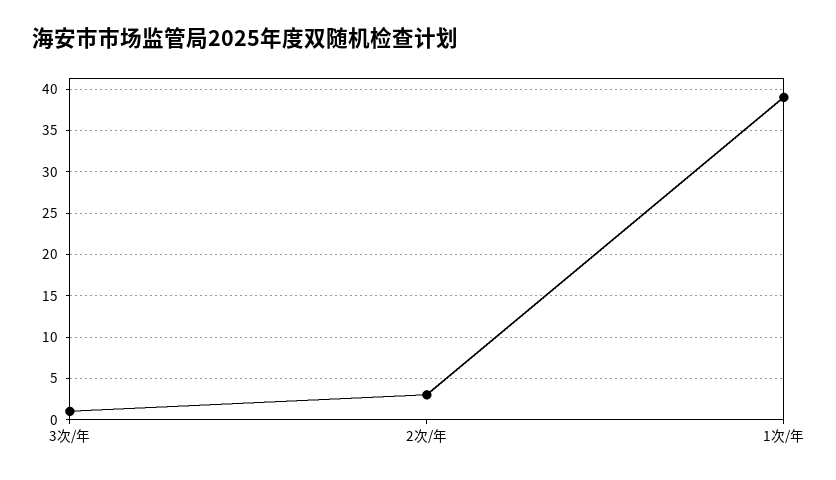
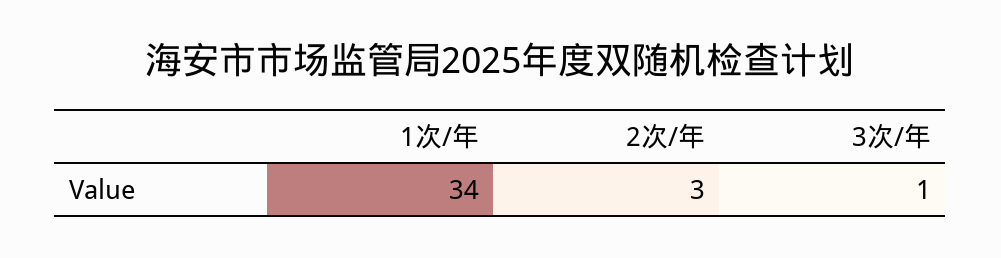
1次/年: 39 -> 34

